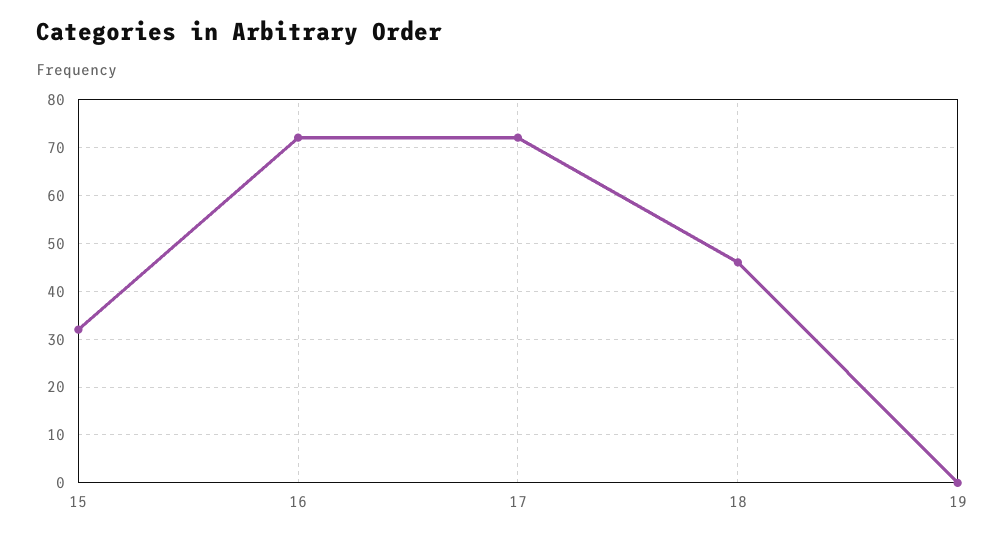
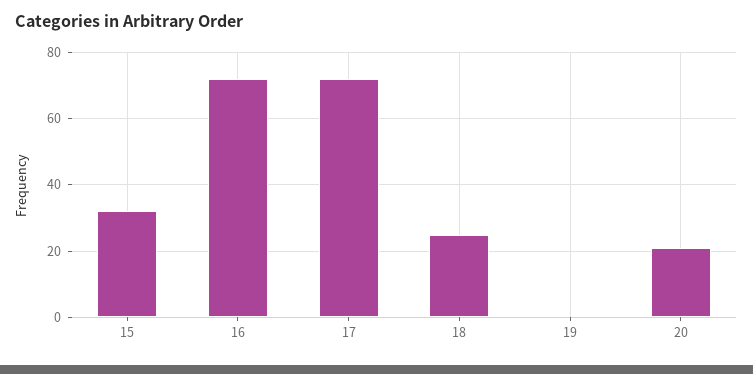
18: 45 -> 25
20: none -> 20

